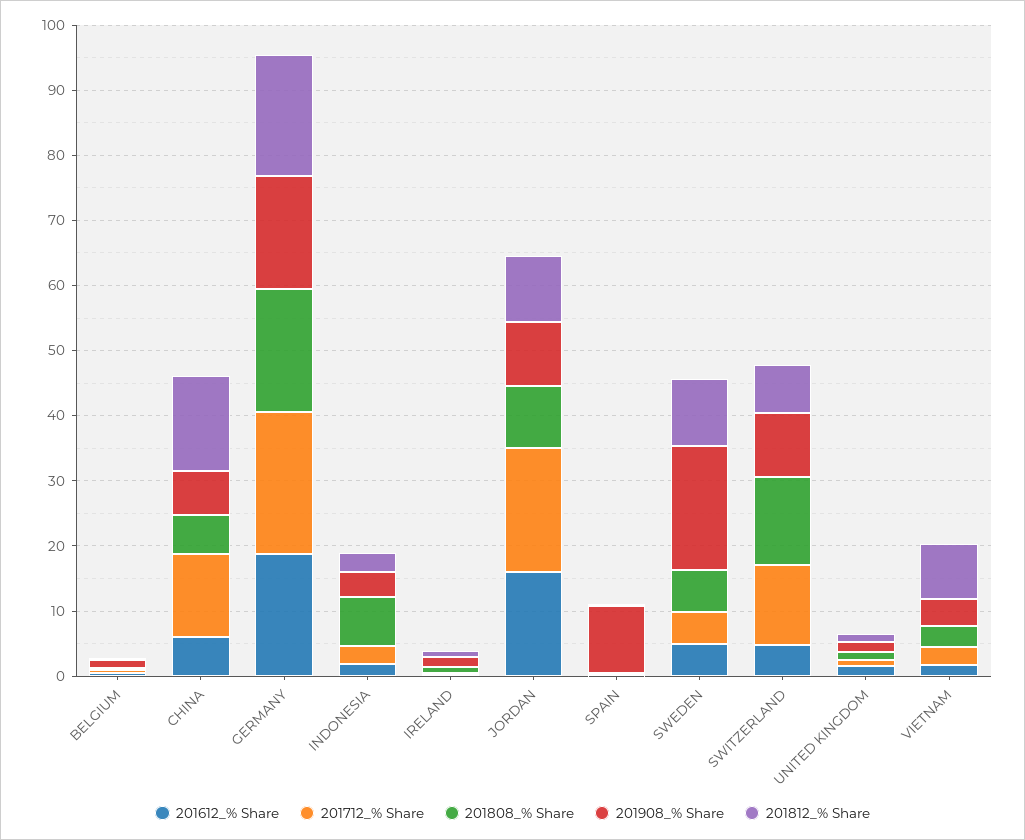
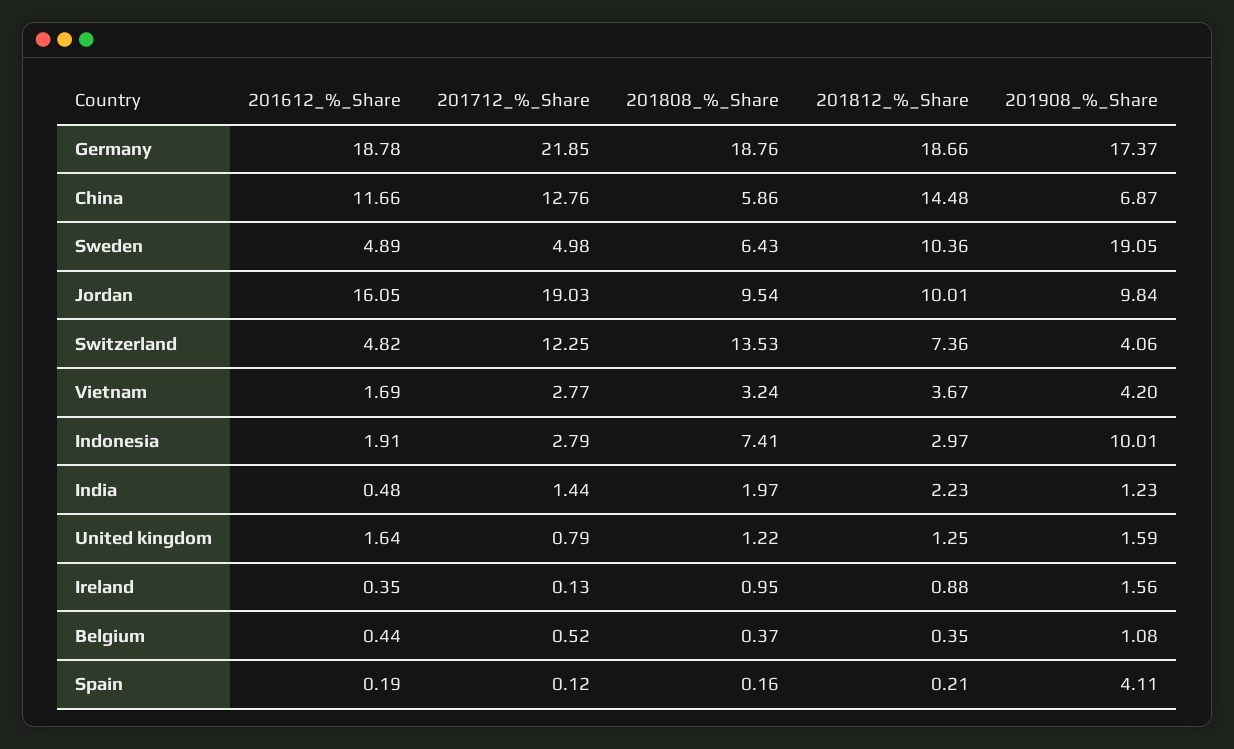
201612_% Share, CHINA: 6 -> 11.66
201908_% Share, INDONESIA: 4 -> 10.01
201908_% Share, SPAIN: 10 -> 4.11
201908_% Share, SWITZERLAND: 10 -> 4.06
201812_% Share, VIETNAM: 8 -> 3.67
201612_% Share, India: none -> 0.48
201712_% Share, India: none -> 1.44
201808_% Share, India: none -> 1.97
201812_% Share, India: none -> 2.23
201908_% Share, India: none -> 1.23

